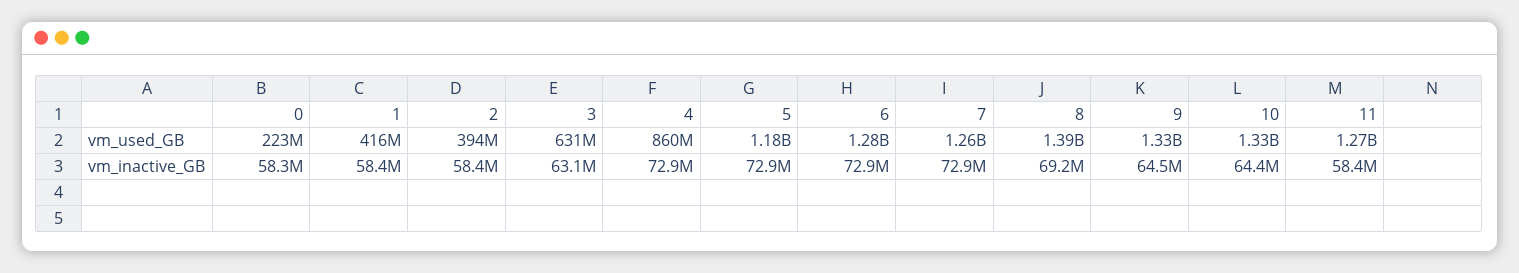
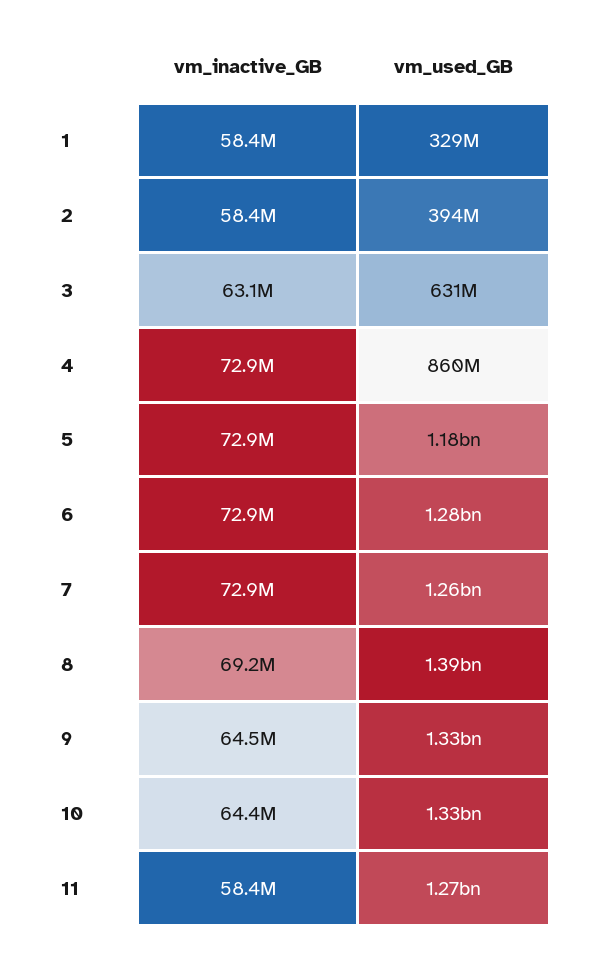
0, vm_used_GB: 223000000 -> none
1, vm_used_GB: 416000000 -> 329000000
0, vm_inactive_GB: 58300000 -> none

